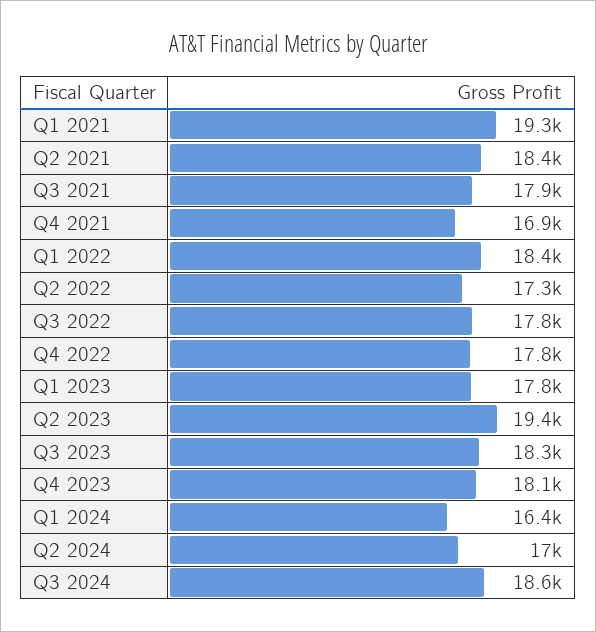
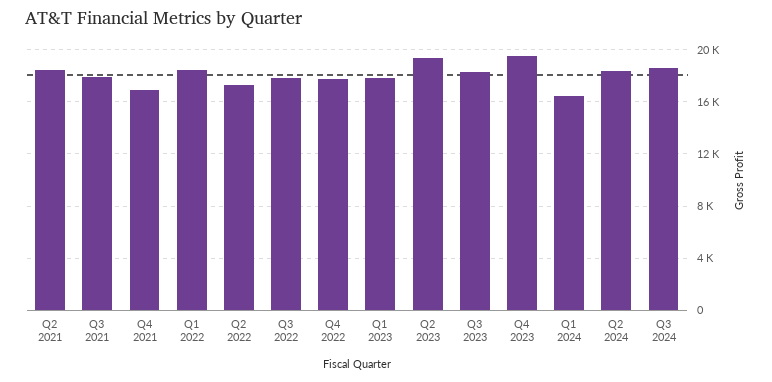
Q1 2021: 19300 -> none
Q4 2023: 18100 -> 19500
Q2 2024: 17000 -> 18500

